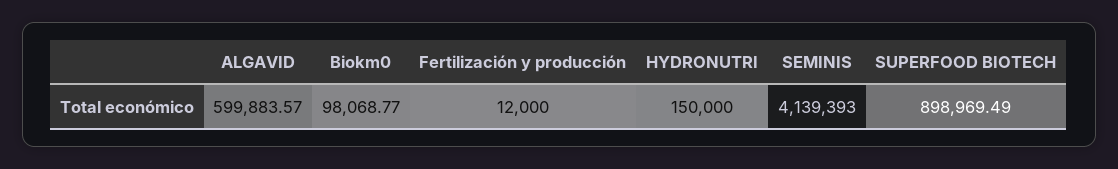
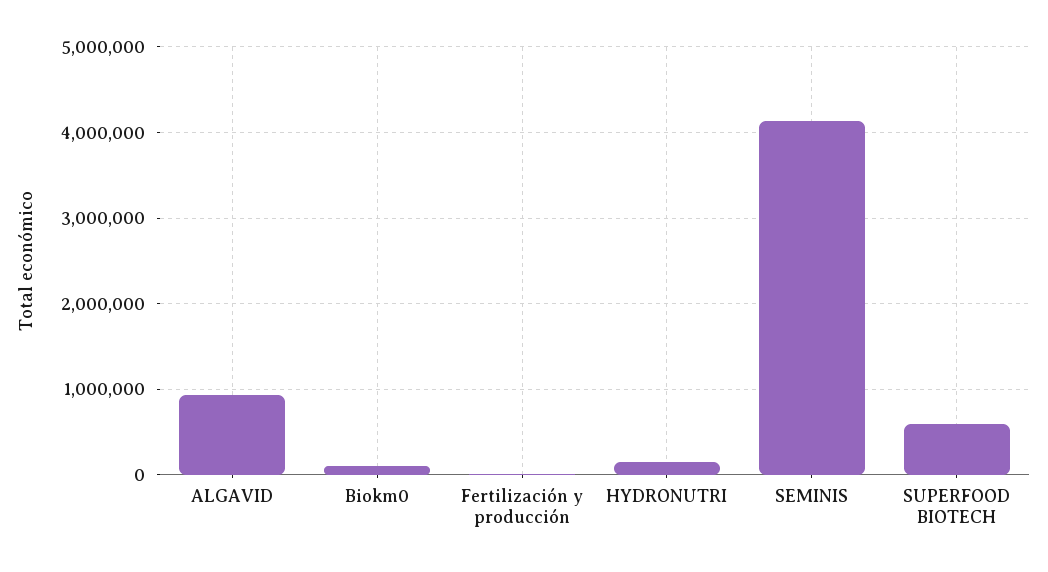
ALGAVID: 599883.57 -> 900000
SUPERFOOD BIOTECH: 898969.49 -> 600000

